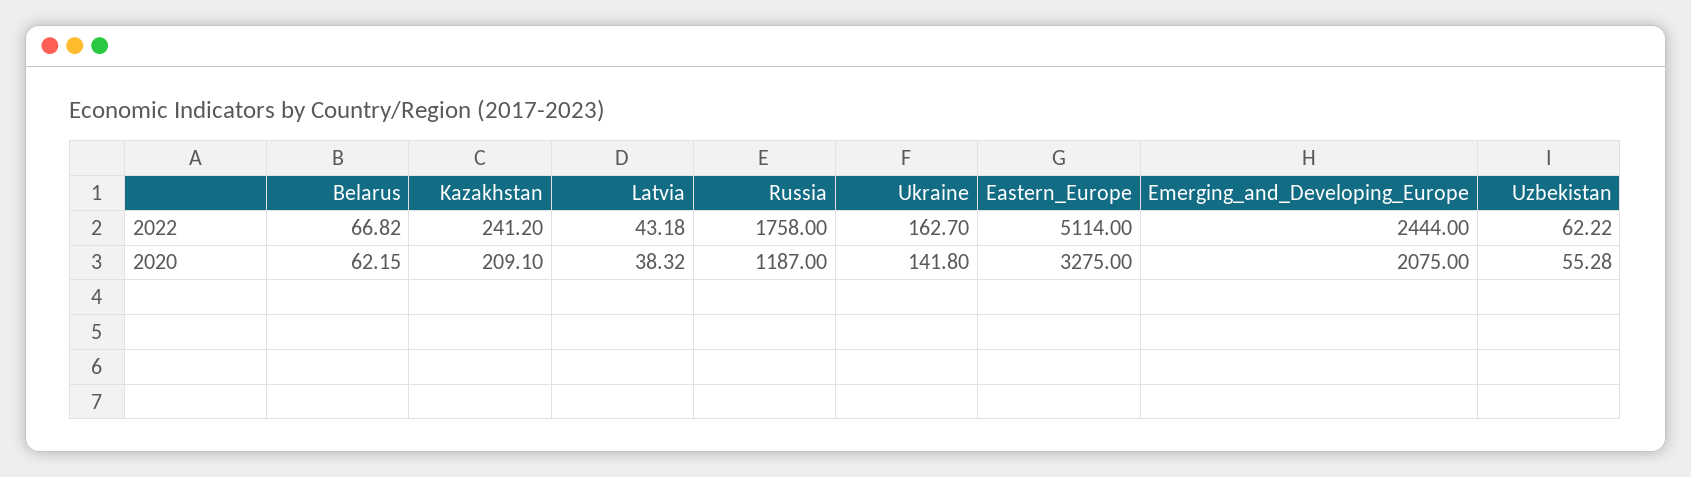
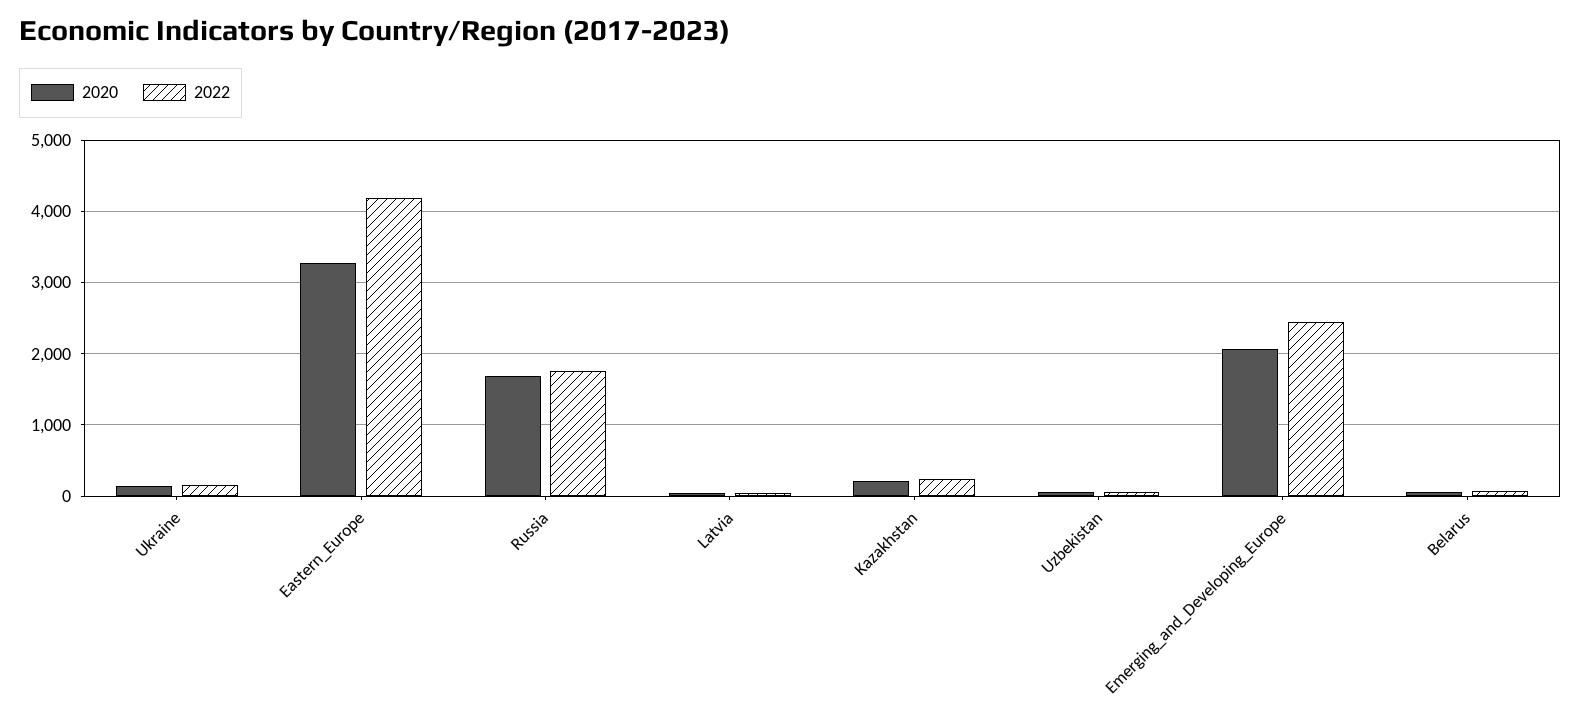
2022, Eastern_Europe: 5114 -> 4200
2020, Russia: 1187 -> 1700

